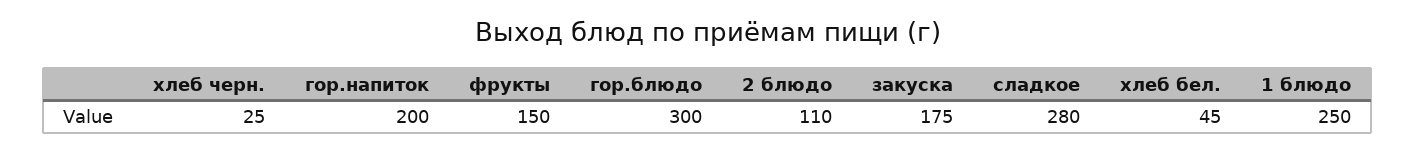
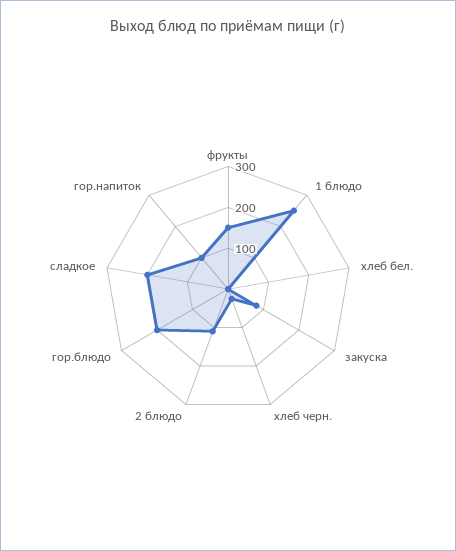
гор.напиток: 200 -> 100
гор.блюдо: 300 -> 200
закуска: 175 -> 80
сладкое: 280 -> 200
хлеб бел.: 45 -> 0

